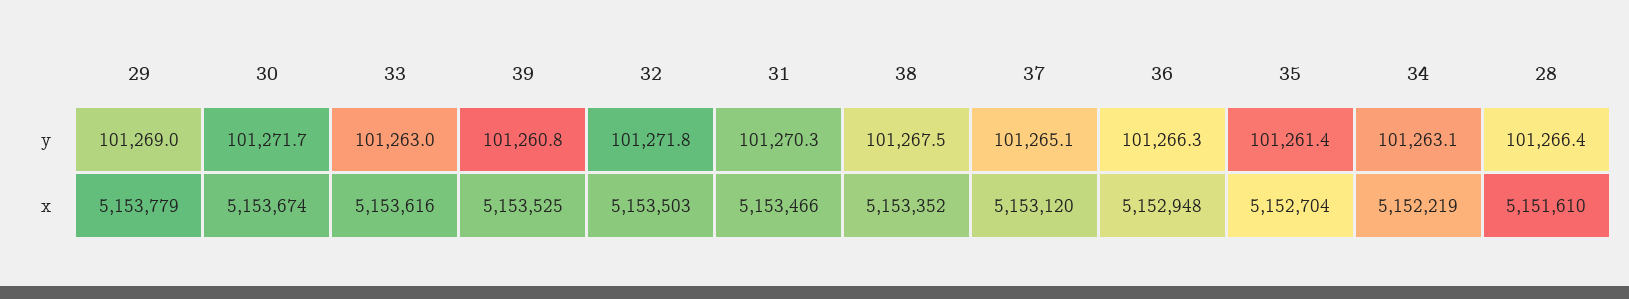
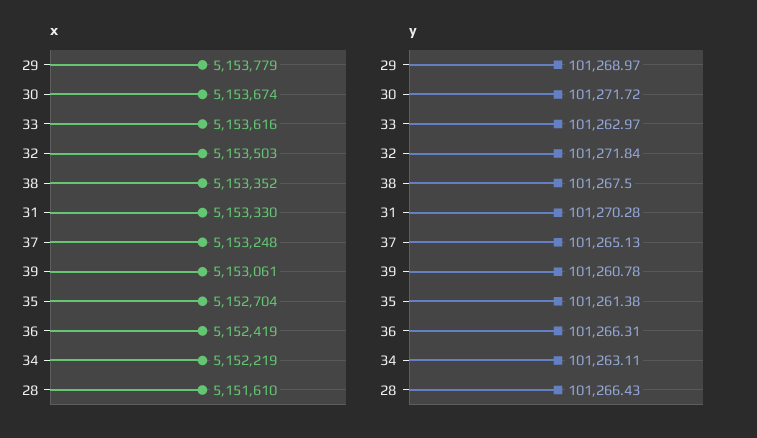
x, 39: 5153525 -> 5153061
x, 31: 5153466 -> 5153330
x, 37: 5153120 -> 5153248
x, 36: 5152948 -> 5152419

